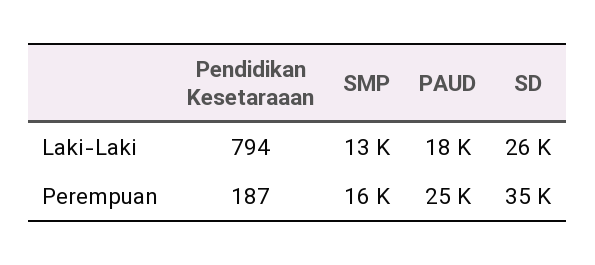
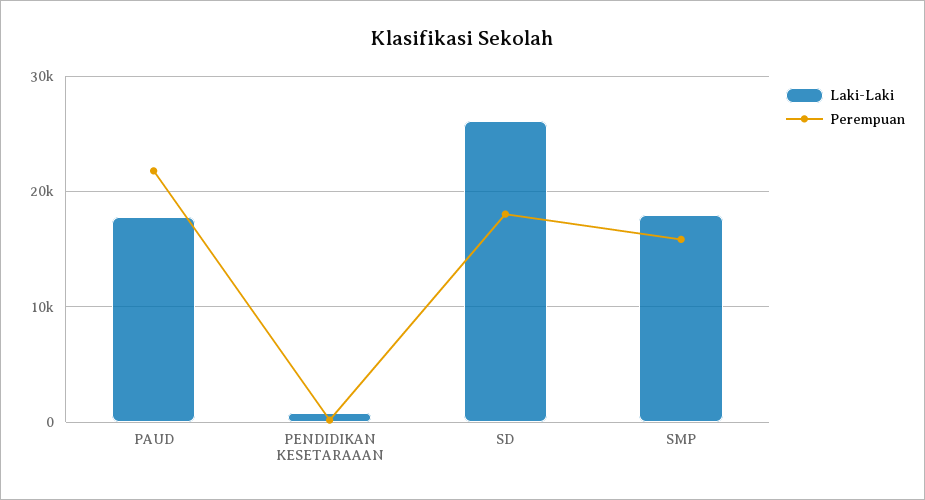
Laki-Laki, SMP: 13000 -> 18000
Perempuan, PAUD: 25000 -> 22000
Perempuan, SD: 35000 -> 18000

